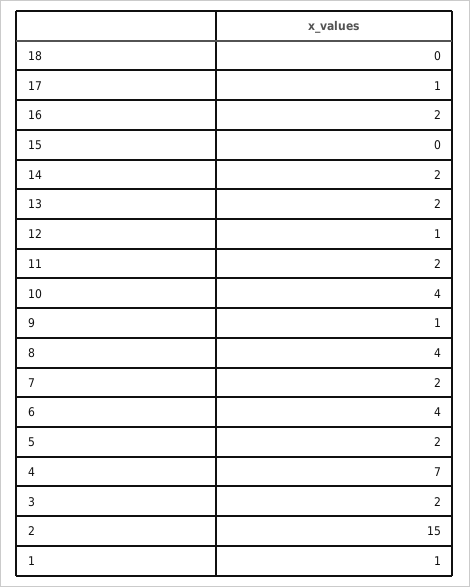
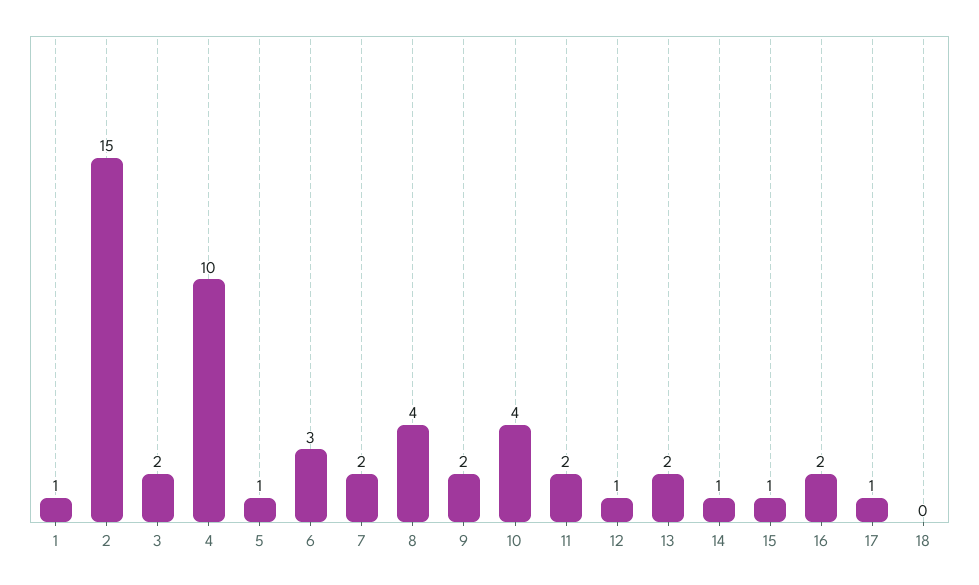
15: 0 -> 1
14: 2 -> 1
9: 1 -> 2
6: 4 -> 3
5: 2 -> 1
4: 7 -> 10

